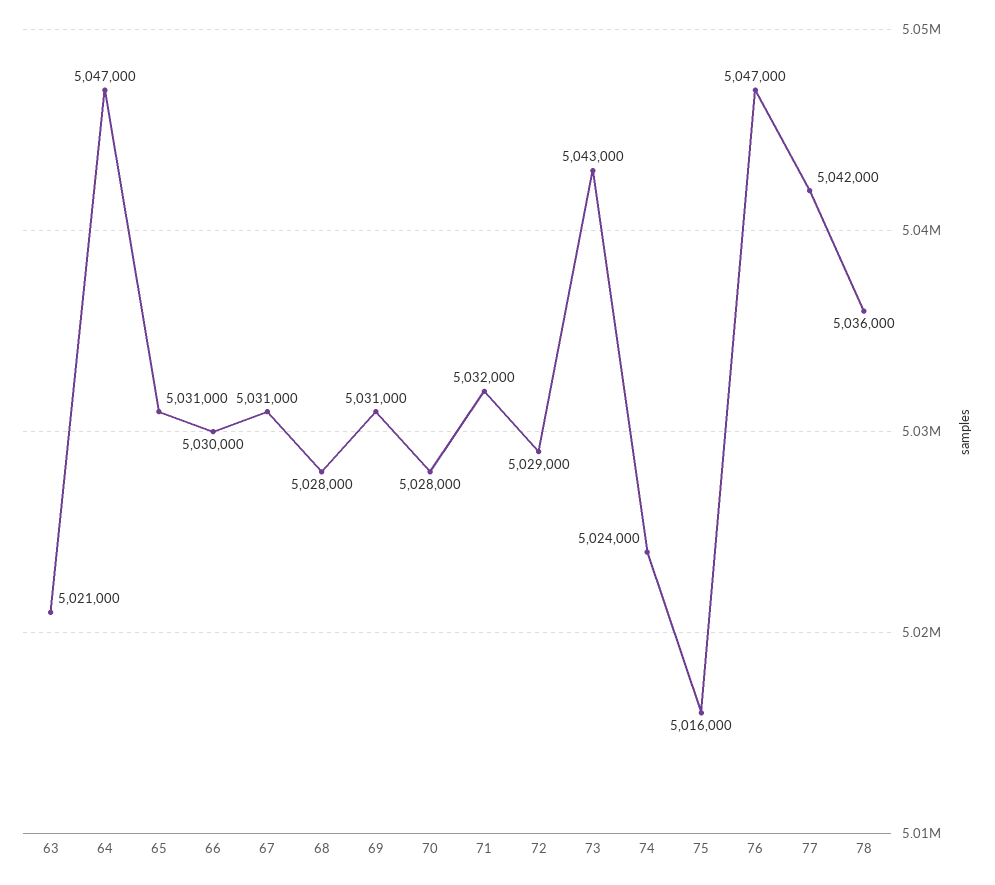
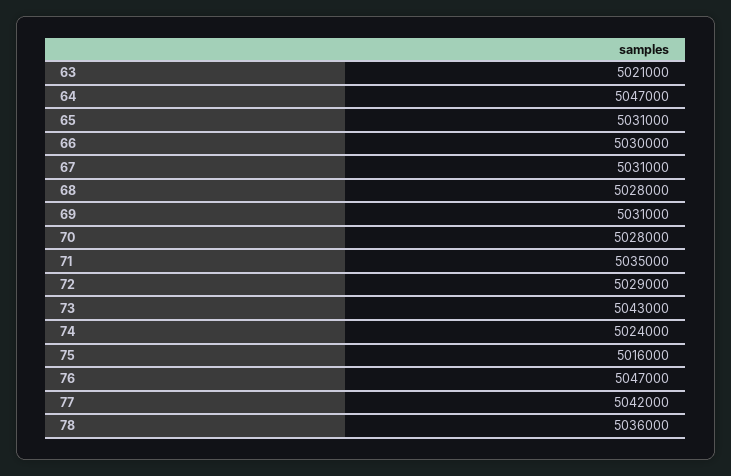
71: 5032000 -> 5035000

